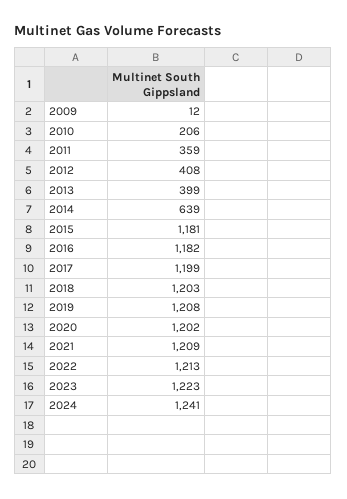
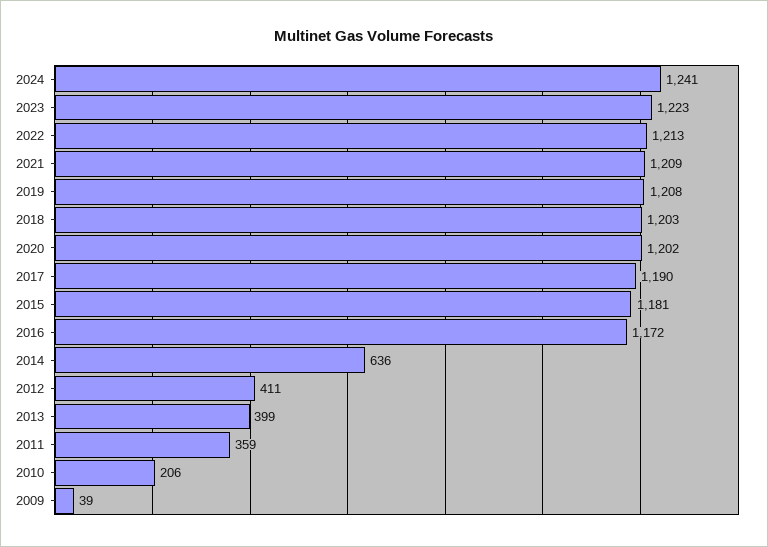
2009: 12 -> 39
2012: 408 -> 411
2014: 639 -> 636
2016: 1182 -> 1172
2017: 1199 -> 1190

